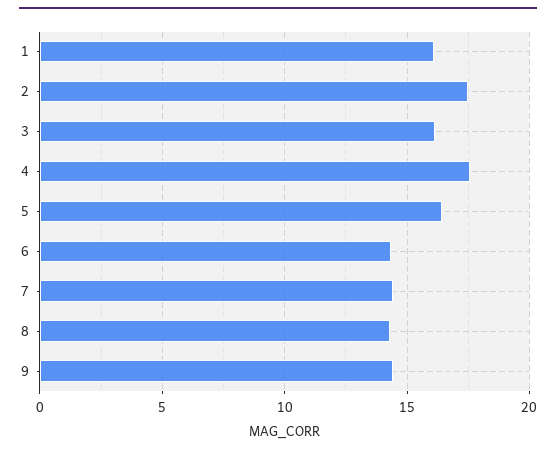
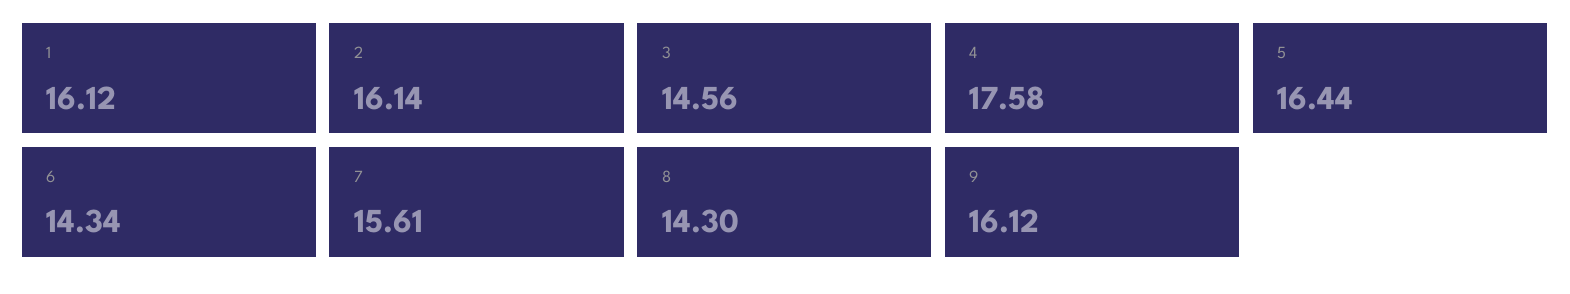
2: 17.5 -> 16.14
3: 16 -> 14.56
7: 14.5 -> 15.61
9: 14.5 -> 16.12

